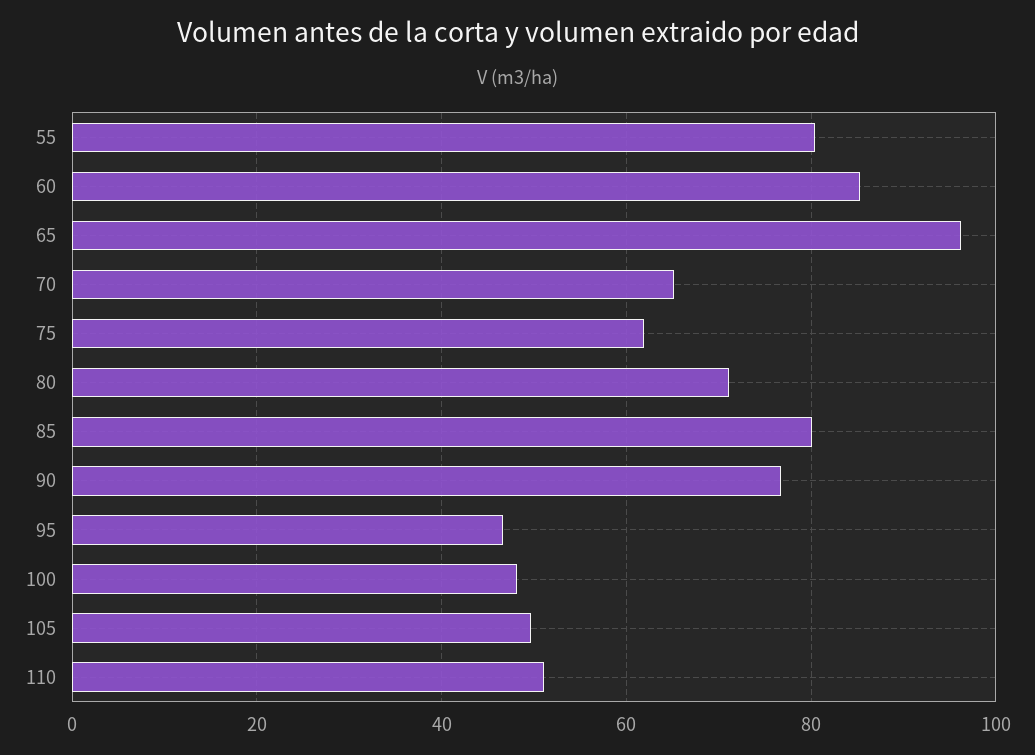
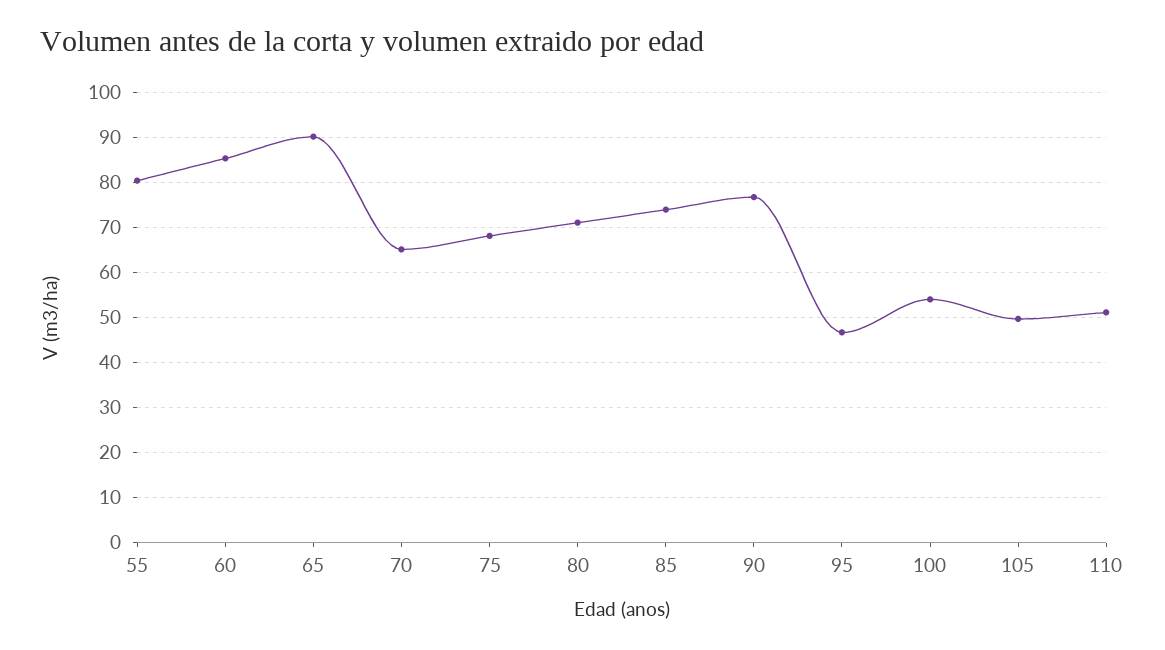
65: 96 -> 90
75: 62 -> 68
85: 80 -> 74
100: 48 -> 54

